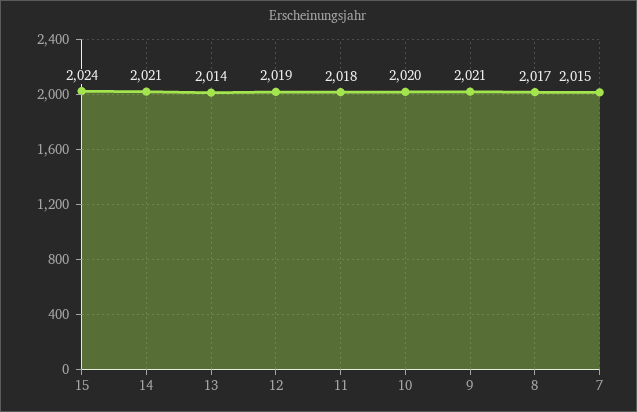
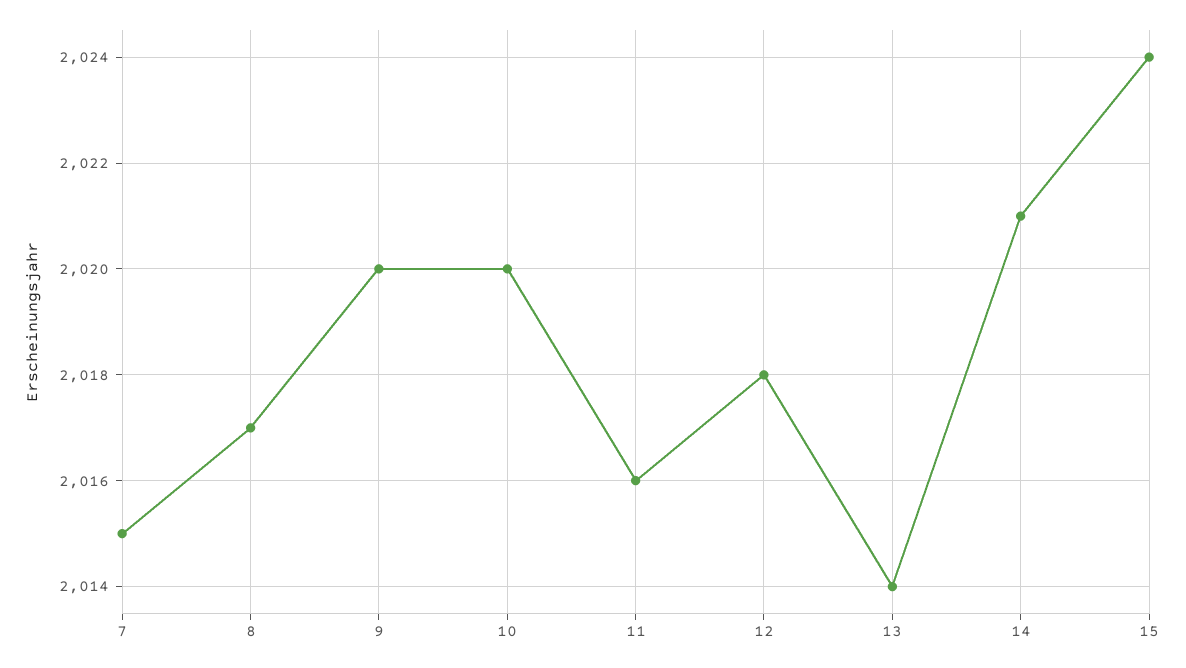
12: 2019 -> 2018
11: 2018 -> 2016
9: 2021 -> 2020

